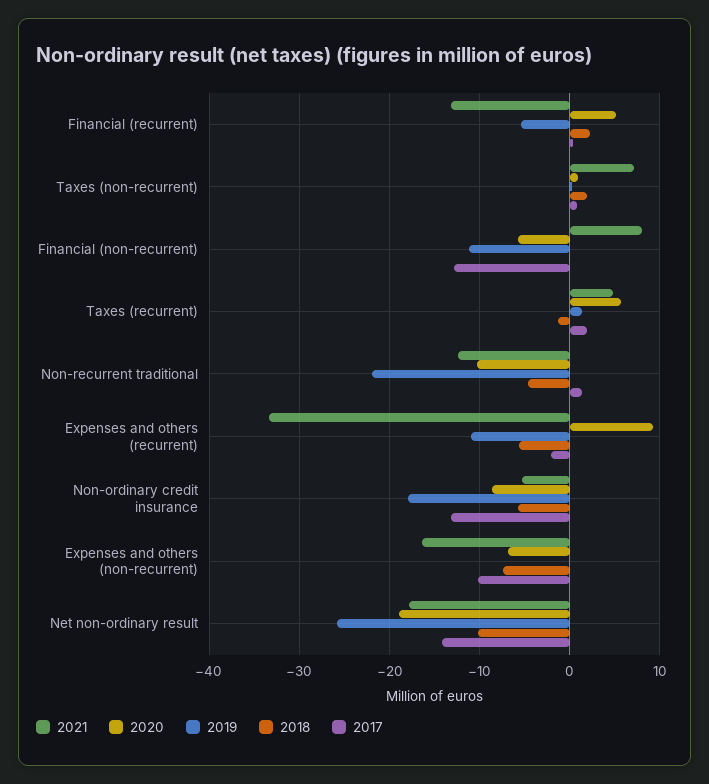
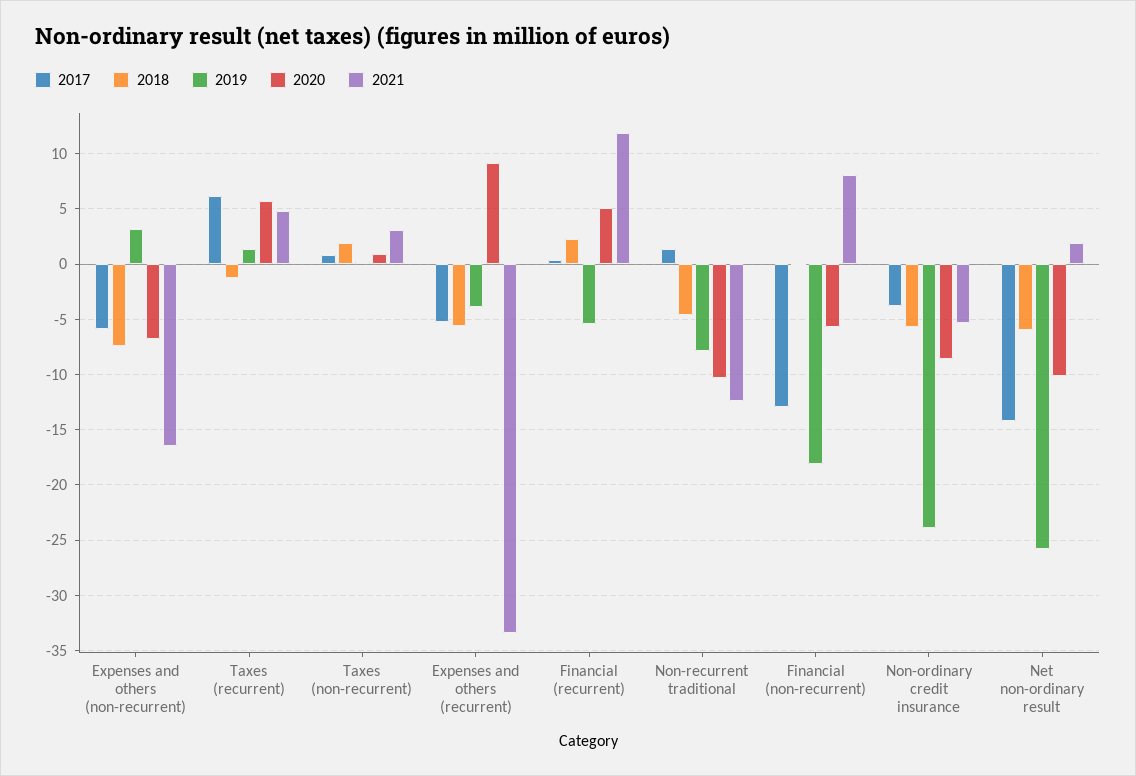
2021, Financial (recurrent): -13 -> 12
2021, Taxes (non-recurrent): 7 -> 3
2019, Financial (non-recurrent): -11 -> -18
2017, Taxes (recurrent): 2 -> 6
2019, Non-recurrent traditional: -22 -> -8
2019, Expenses and others (recurrent): -11 -> -4
2017, Expenses and others (recurrent): -2 -> -5
2019, Non-ordinary credit insurance: -18 -> -24
2017, Non-ordinary credit insurance: -13 -> -4
2019, Expenses and others (non-recurrent): 0 -> 3
2017, Expenses and others (non-recurrent): -10 -> -6
2021, Net non-ordinary result: -18 -> 2
2020, Net non-ordinary result: -19 -> -10
2018, Net non-ordinary result: -10 -> -6

